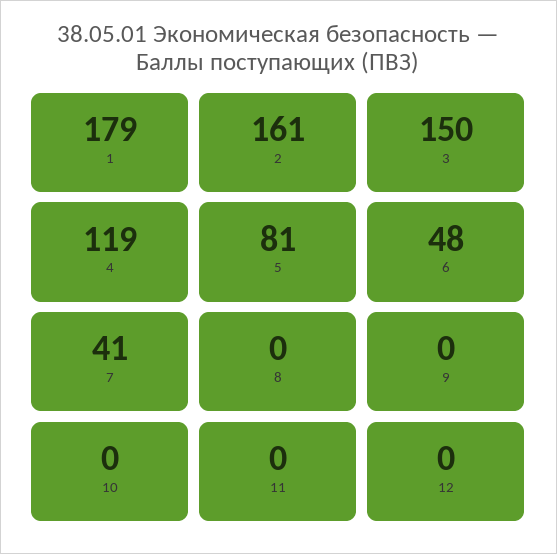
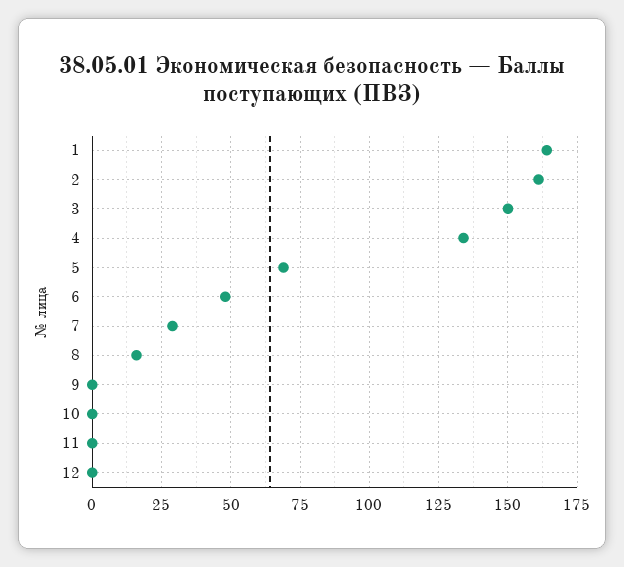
1: 179 -> 165
4: 119 -> 135
5: 81 -> 70
7: 41 -> 30
8: 0 -> 15

